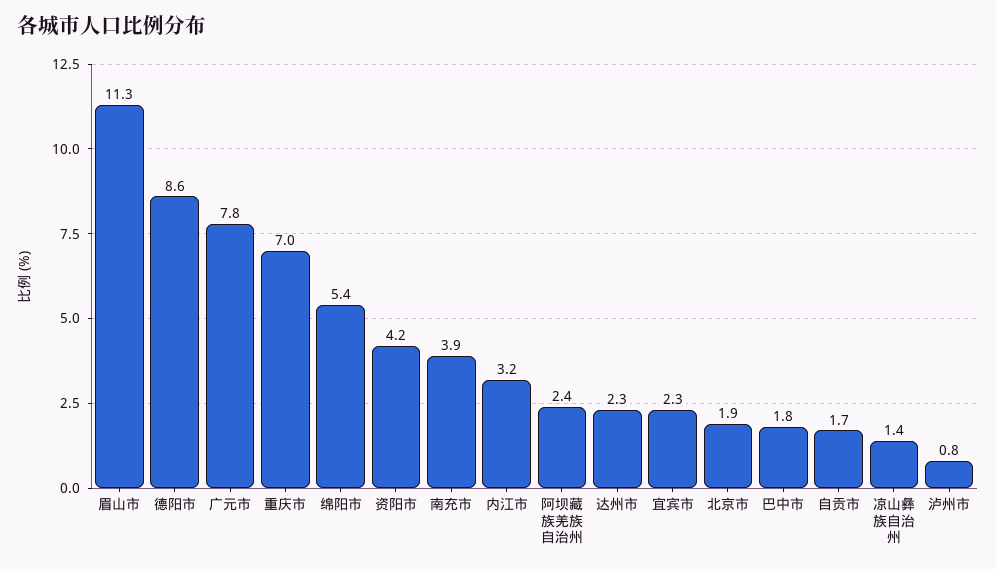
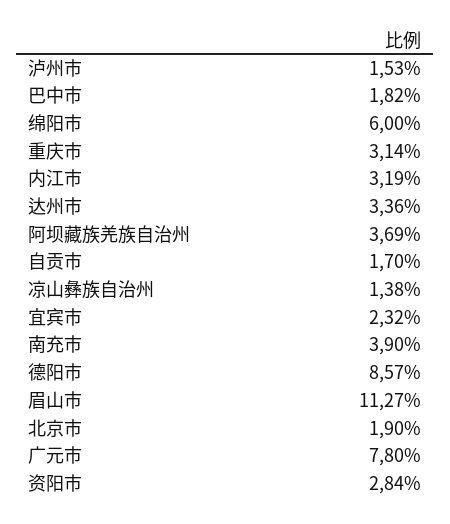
重庆市: 7 -> 3.14
绵阳市: 5.4 -> 6
资阳市: 4.2 -> 2.84
阿坝藏族羌族自治州: 2.4 -> 3.69
达州市: 2.3 -> 3.36
泸州市: 0.8 -> 1.53

